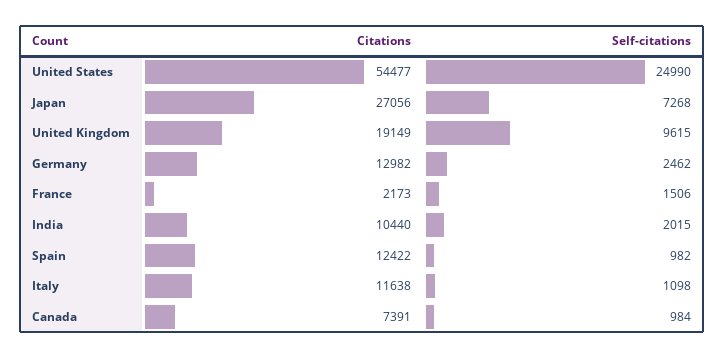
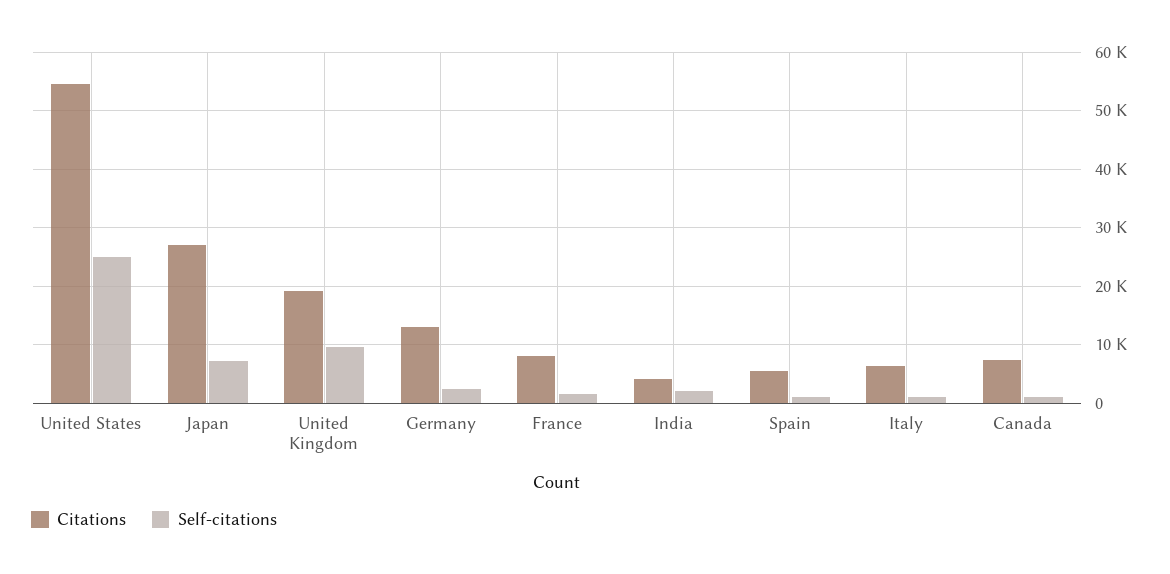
Citations, France: 2173 -> 8000
Citations, India: 10440 -> 4000
Citations, Spain: 12422 -> 6000
Citations, Italy: 11638 -> 6000

